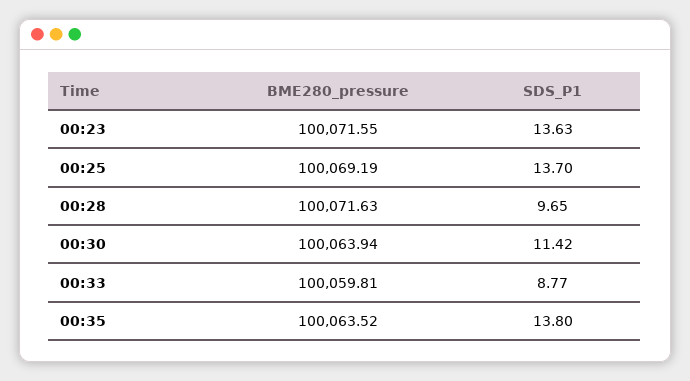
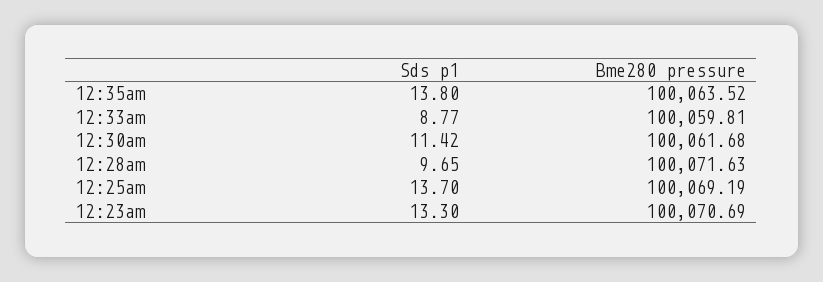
BME280_pressure, 00:23: 100071.55 -> 100070.69
SDS_P1, 00:23: 13.63 -> 13.3
BME280_pressure, 00:30: 100063.94 -> 100061.68

